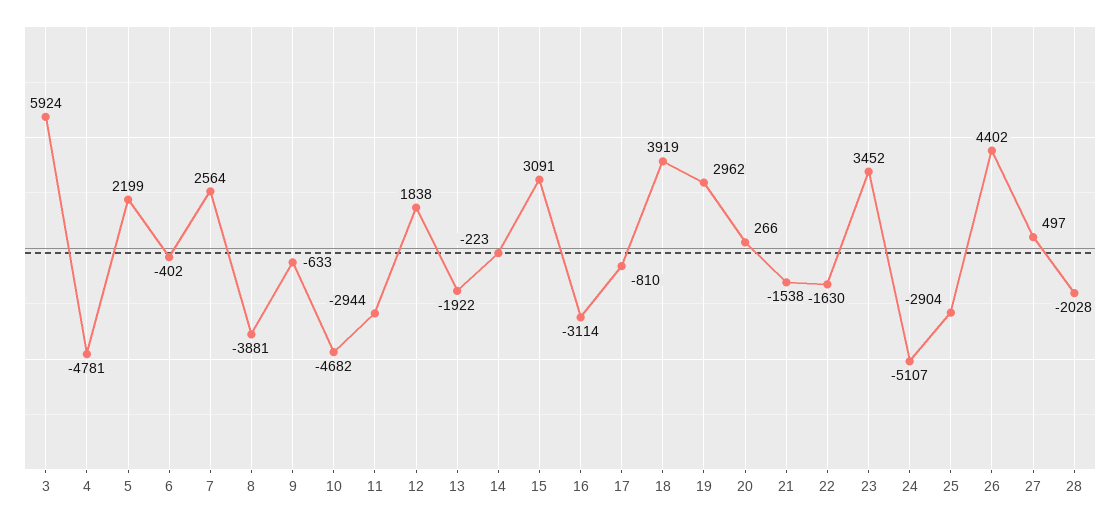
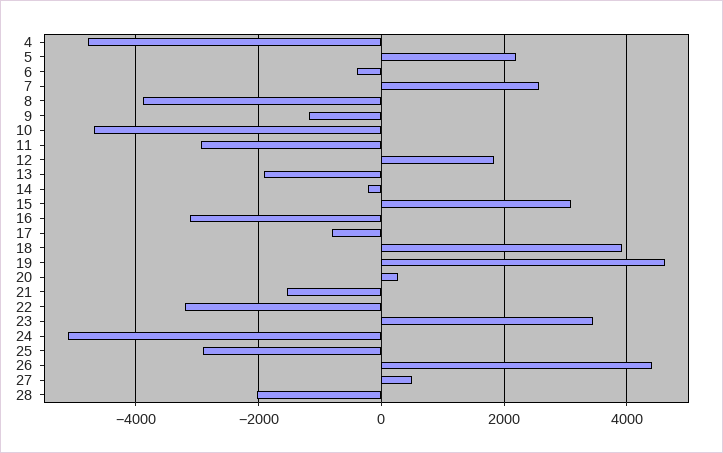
3: 5924 -> none
9: -633 -> -1200
19: 2962 -> 4600
22: -1630 -> -3200

